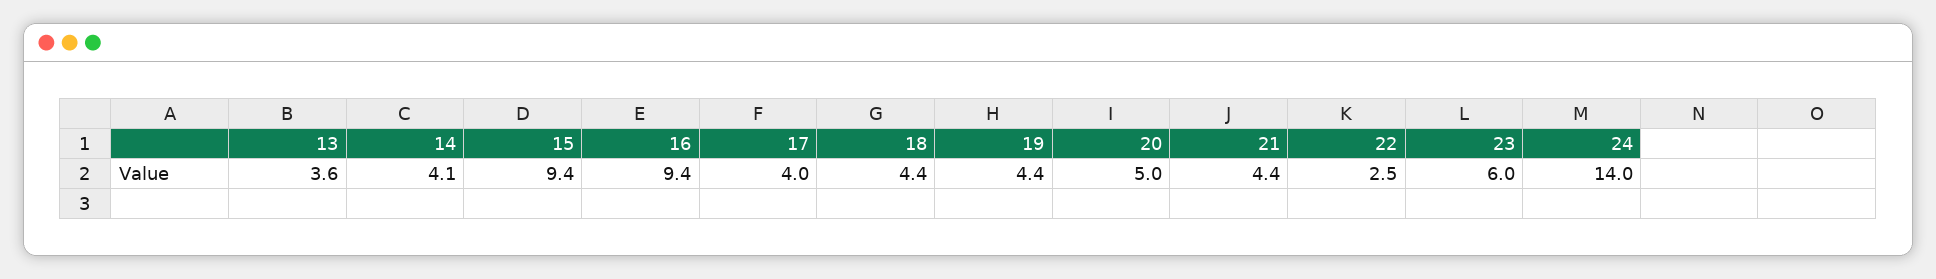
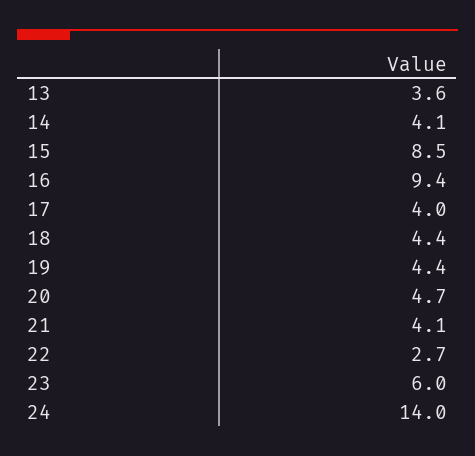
15: 9.4 -> 8.5
20: 5 -> 4.7
21: 4.4 -> 4.1
22: 2.5 -> 2.7

